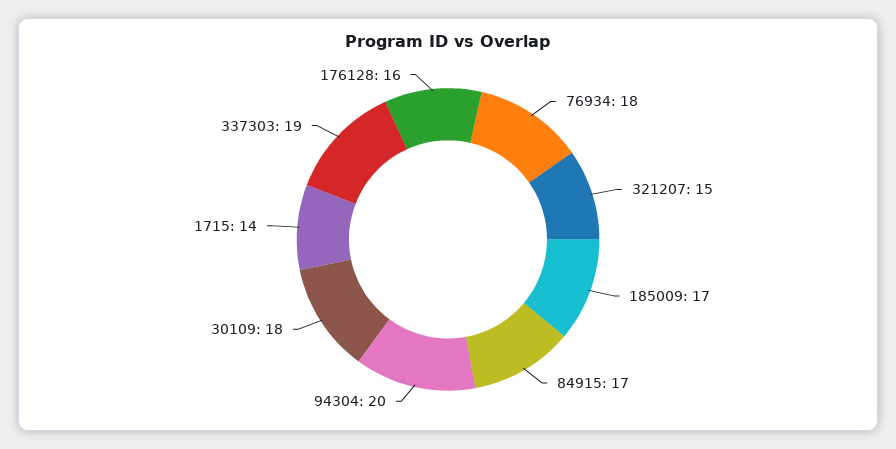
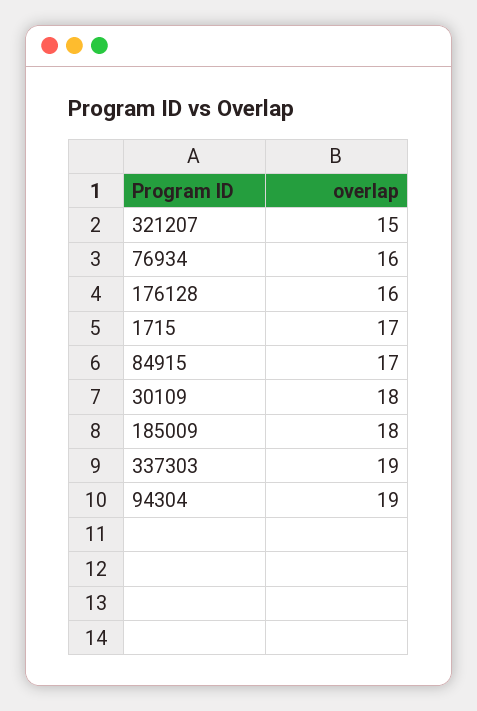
76934: 18 -> 16
185009: 17 -> 18
94304: 20 -> 19
1715: 14 -> 17

